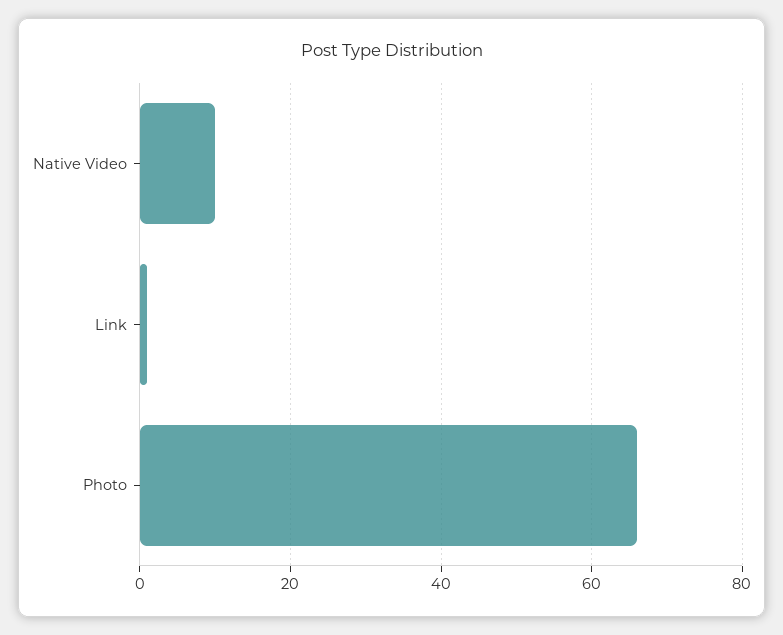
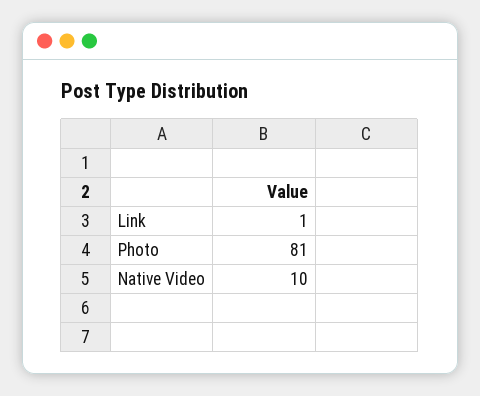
Photo: 65 -> 81

